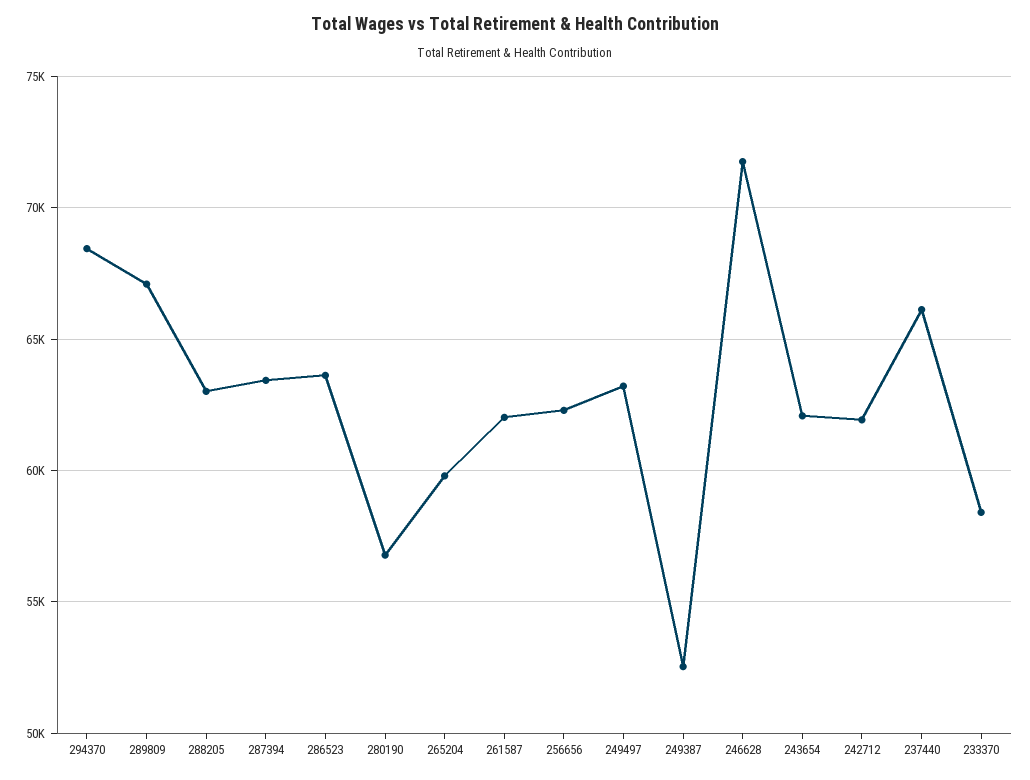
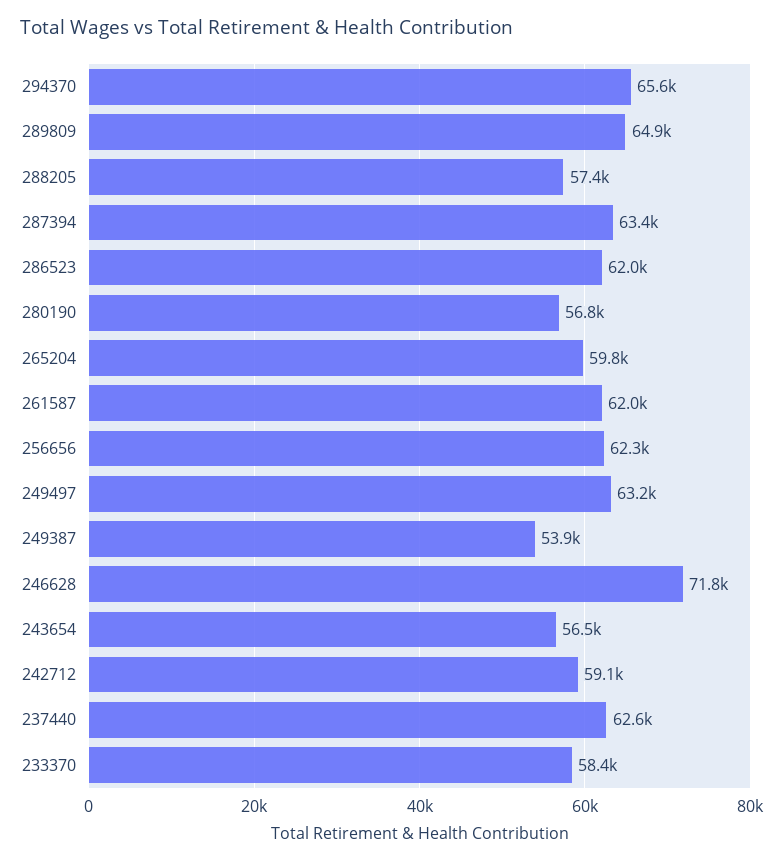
294370: 68500 -> 65600
289809: 67000 -> 64900
288205: 63000 -> 57400
286523: 63500 -> 62000
249387: 52500 -> 53900
243654: 62000 -> 56500
242712: 62000 -> 59100
237440: 66000 -> 62600

